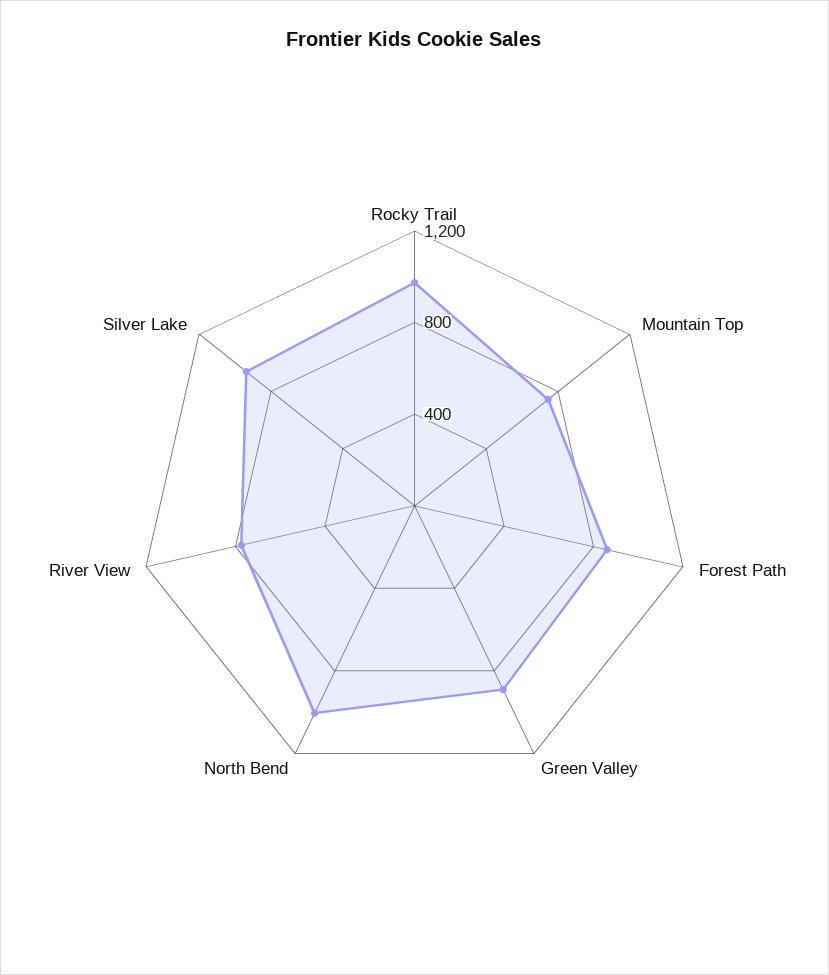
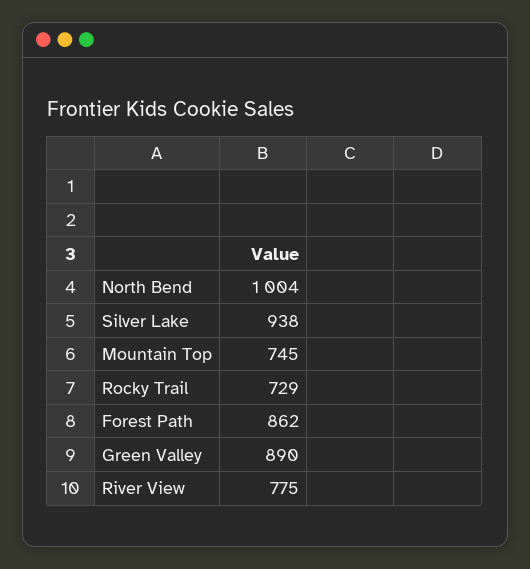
Rocky Trail: 1000 -> 729

